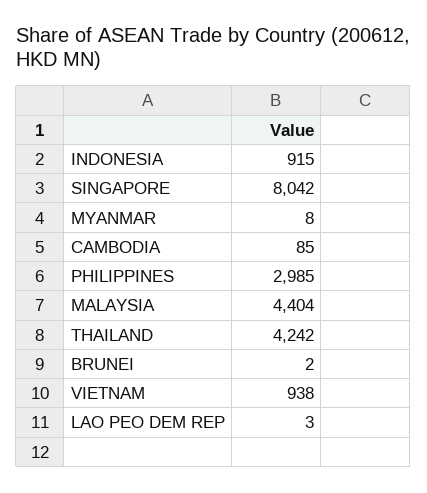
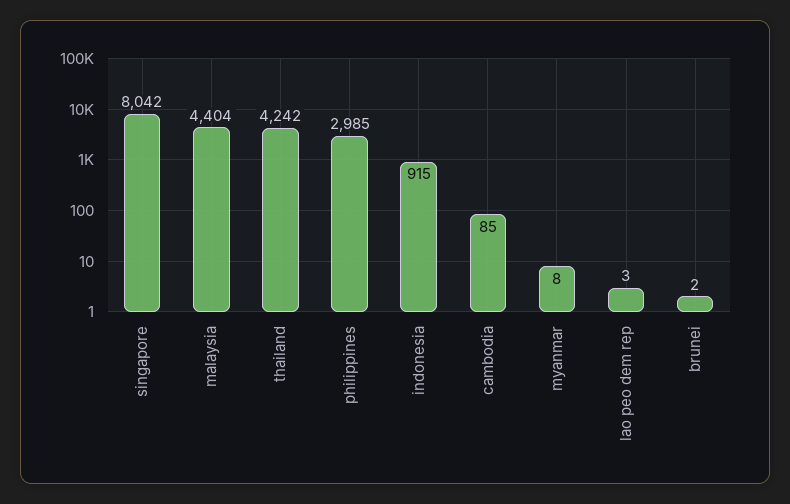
VIETNAM: 938 -> none

